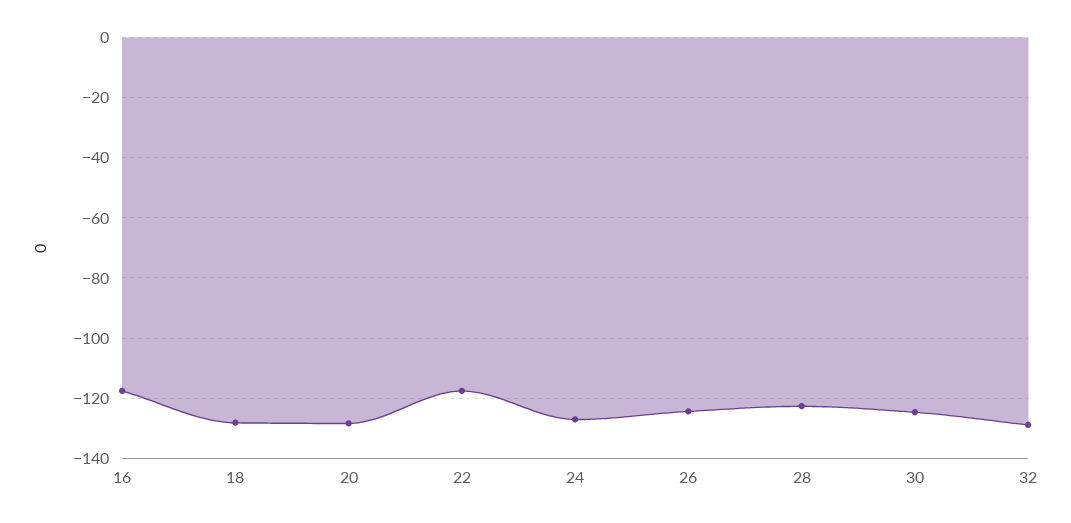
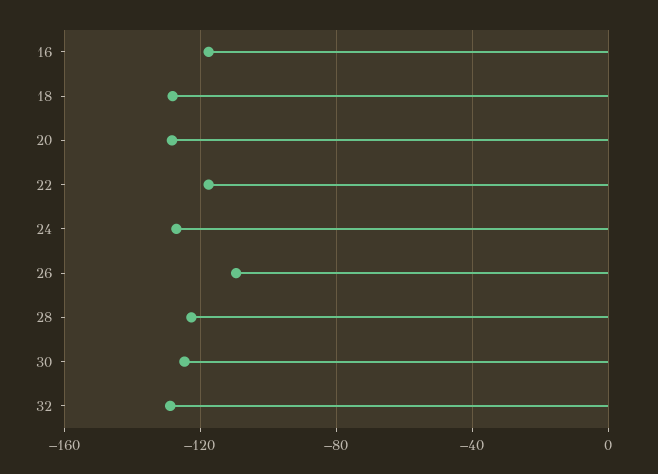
26: -124 -> -110

